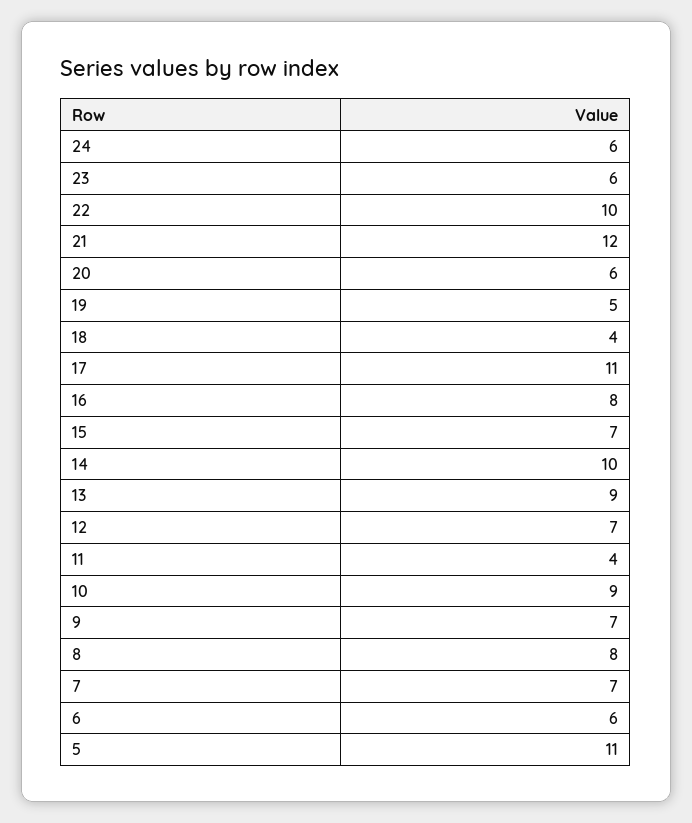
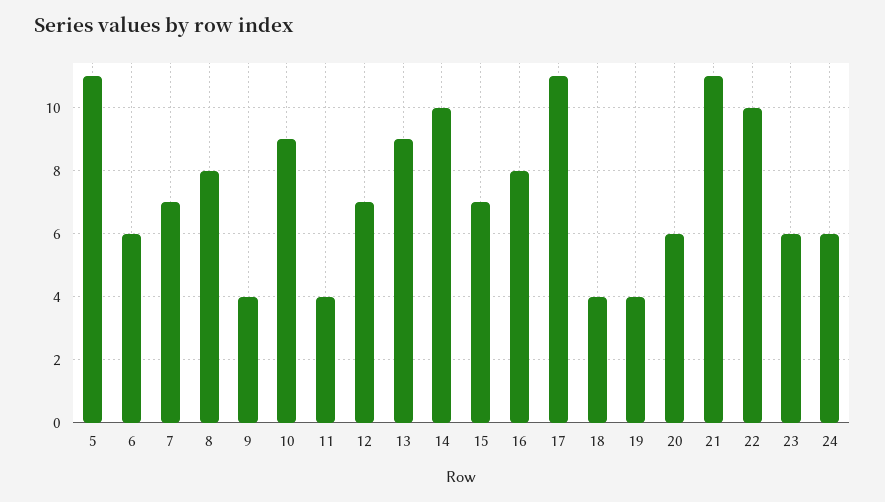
21: 12 -> 11
19: 5 -> 4
9: 7 -> 4

